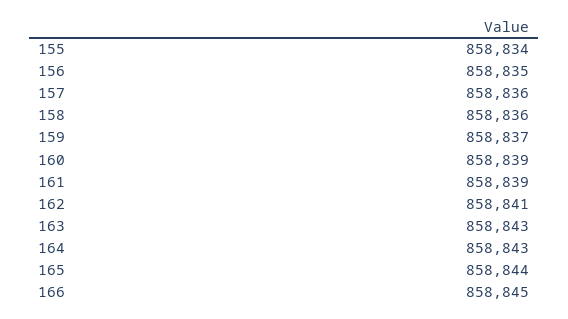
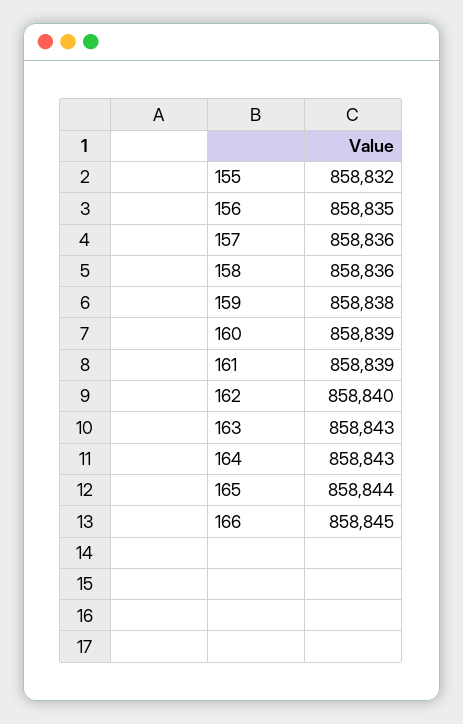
155: 858834 -> 858832
159: 858837 -> 858838
162: 858841 -> 858840

